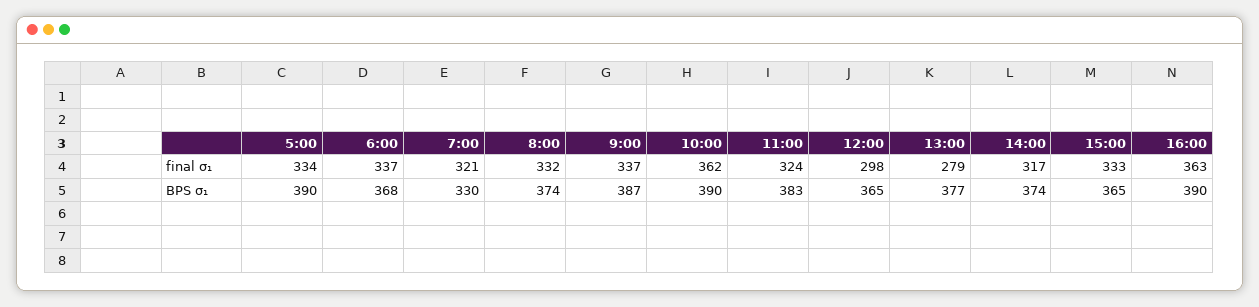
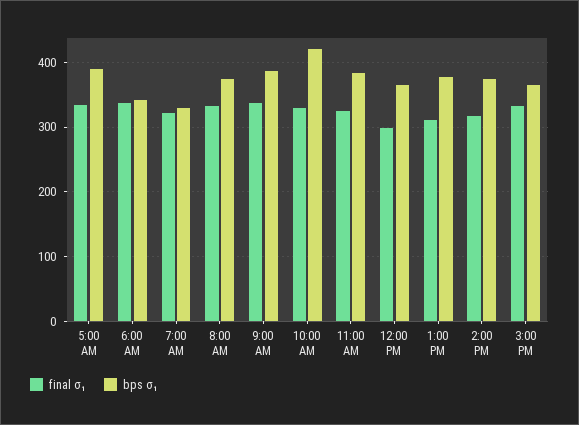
final σ₁, 10:00: 362 -> 330
final σ₁, 13:00: 279 -> 310
final σ₁, 16:00: 363 -> none
BPS σ₁, 6:00: 368 -> 340
BPS σ₁, 10:00: 390 -> 420
BPS σ₁, 16:00: 390 -> none

